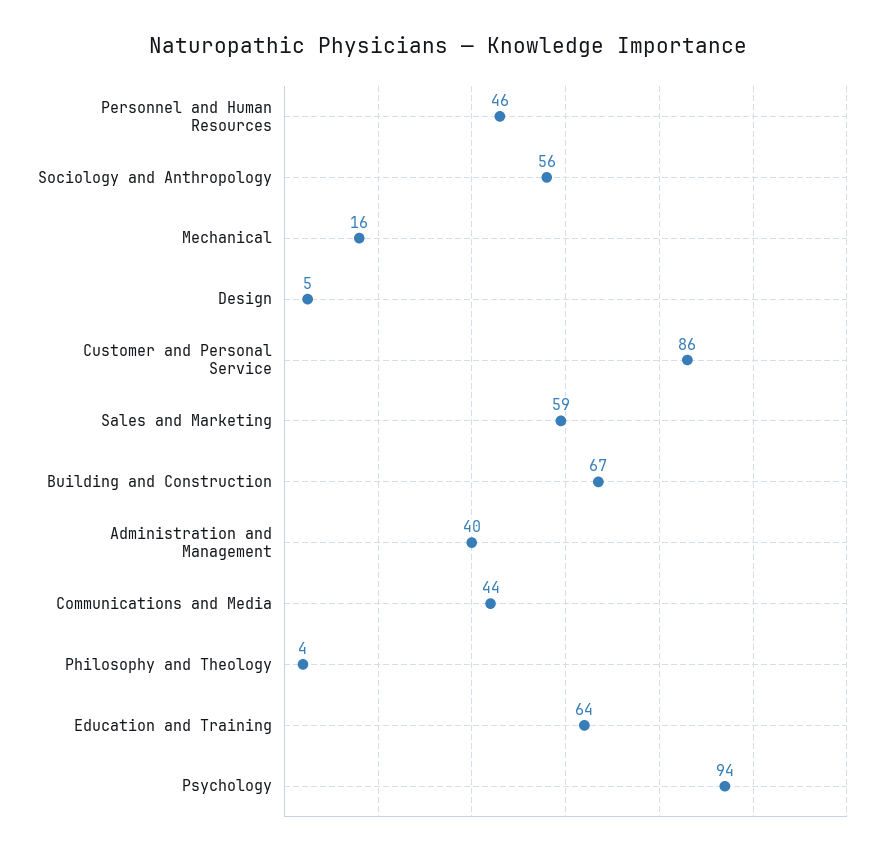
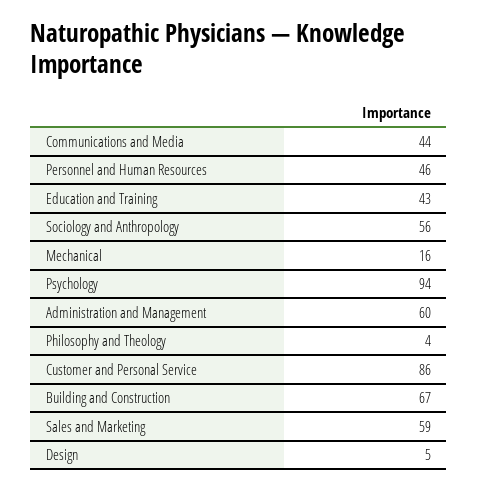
Administration and Management: 40 -> 60
Education and Training: 64 -> 43

